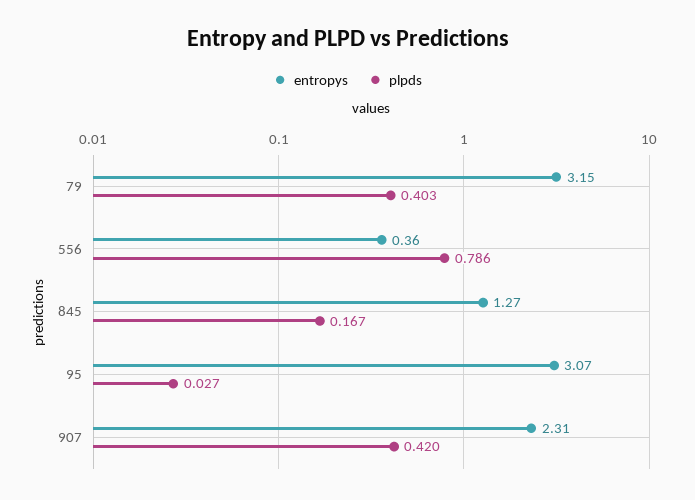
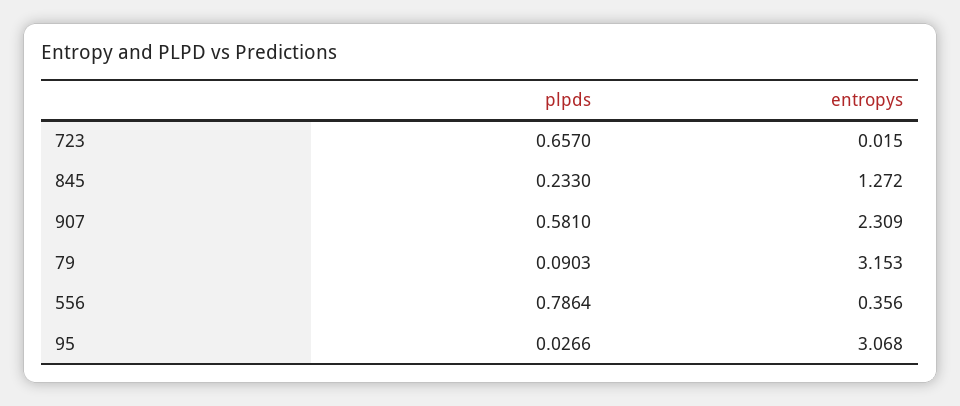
plpds, 79: 0.403 -> 0.0903
plpds, 845: 0.167 -> 0.233
plpds, 907: 0.42 -> 0.581
plpds, 723: none -> 0.657
entropys, 723: none -> 0.015

